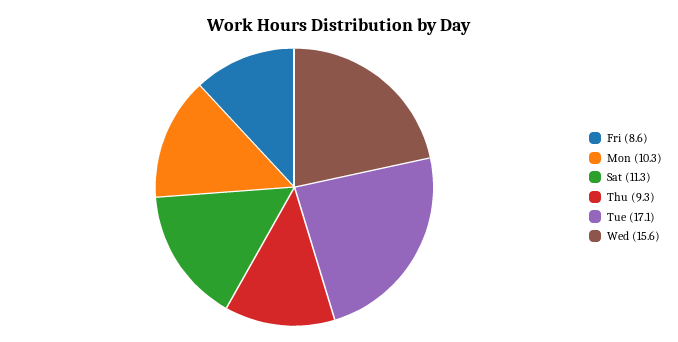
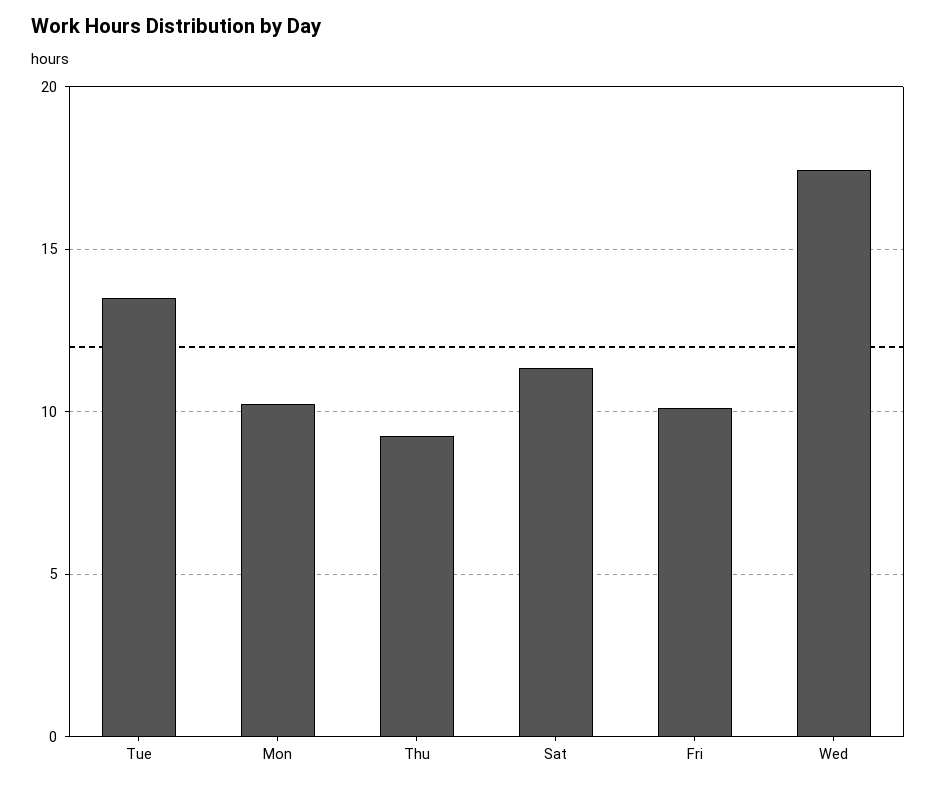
Fri: 8.6 -> 10
Tue: 17.1 -> 13.5
Wed: 15.6 -> 17.5

